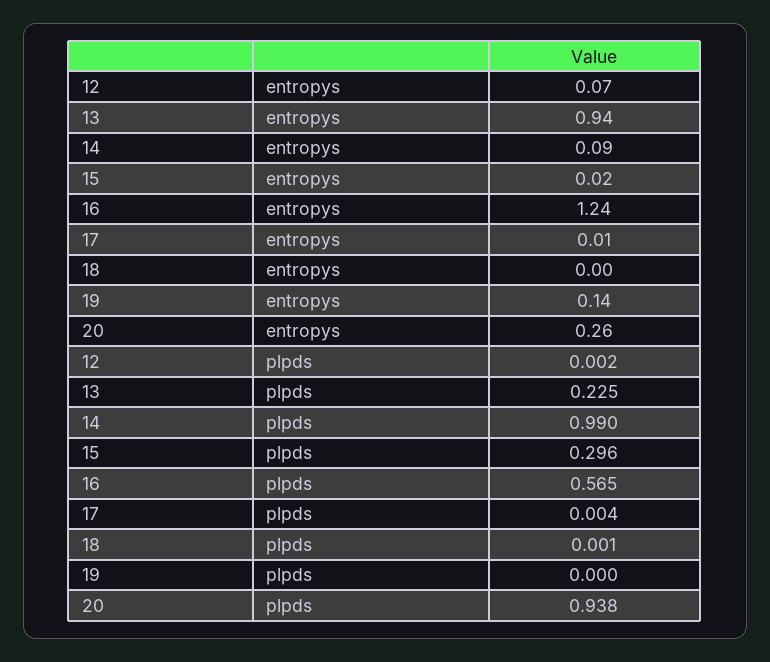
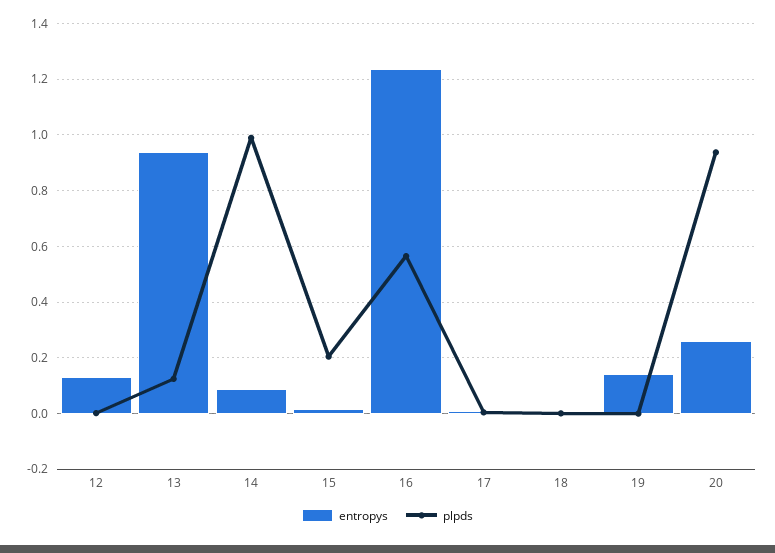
entropys, 12: 0.07 -> 0.125
plpds, 13: 0.225 -> 0.125
plpds, 15: 0.296 -> 0.2

